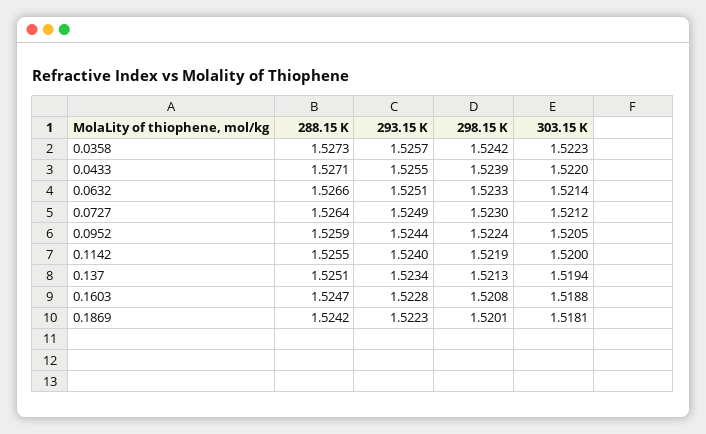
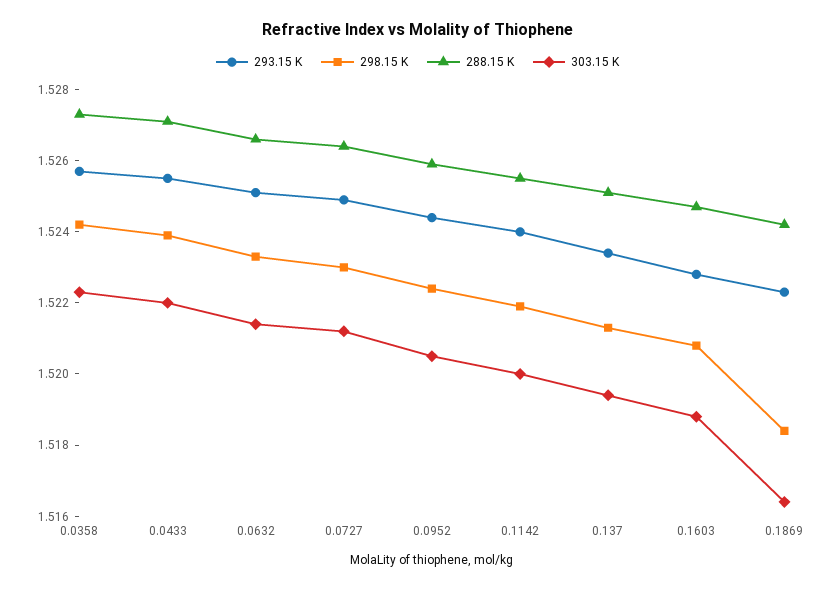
298.15 K, 0.1869: 1.5201 -> 1.5185
303.15 K, 0.1869: 1.5181 -> 1.5165

